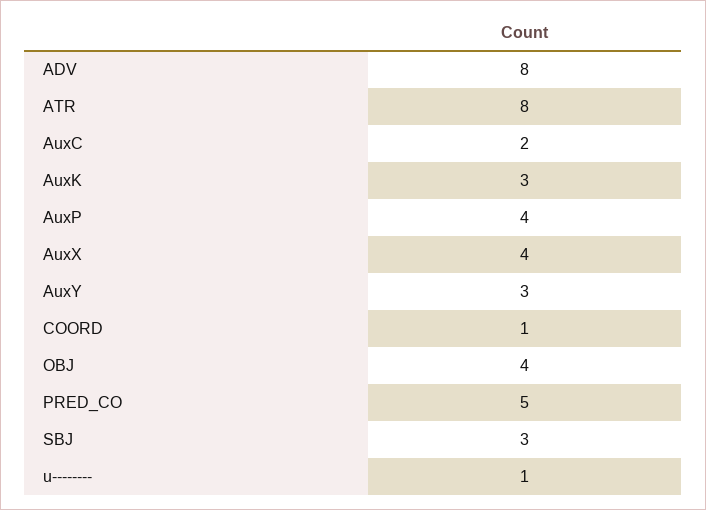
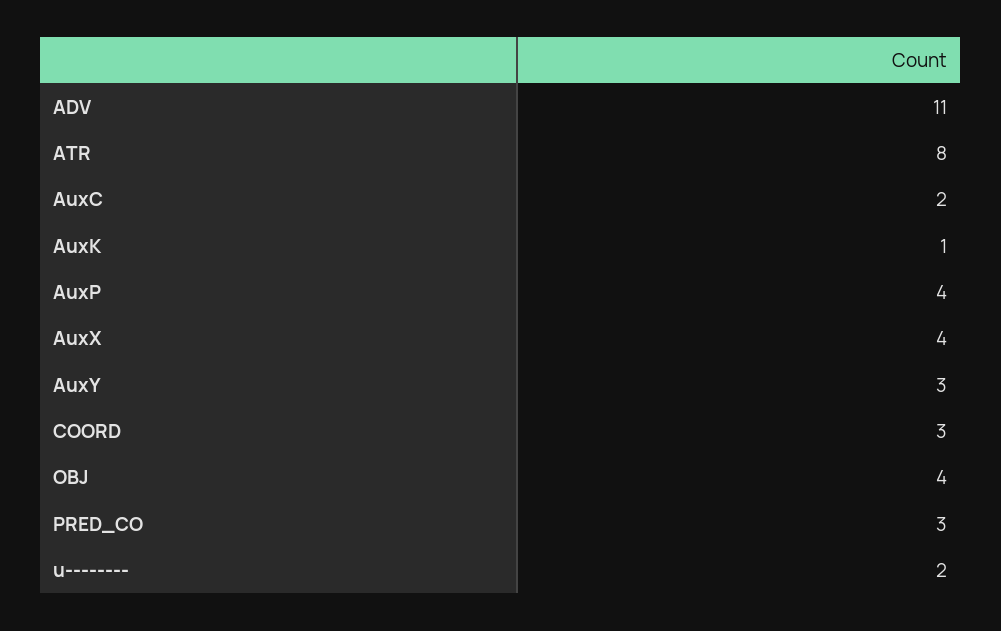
ADV: 8 -> 11
AuxK: 3 -> 1
COORD: 1 -> 3
PRED_CO: 5 -> 3
SBJ: 3 -> none
u--------: 1 -> 2

